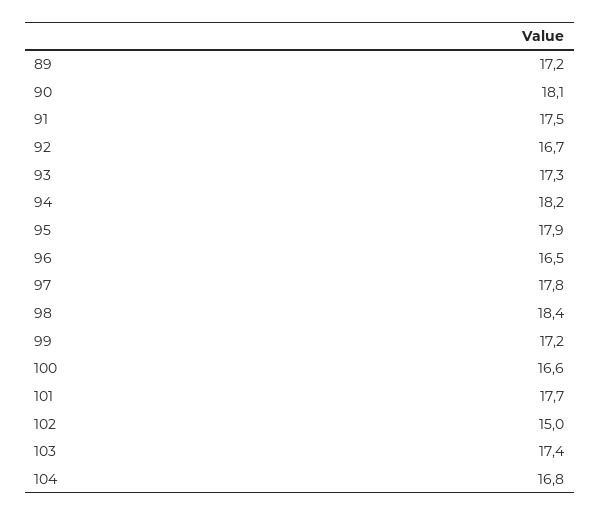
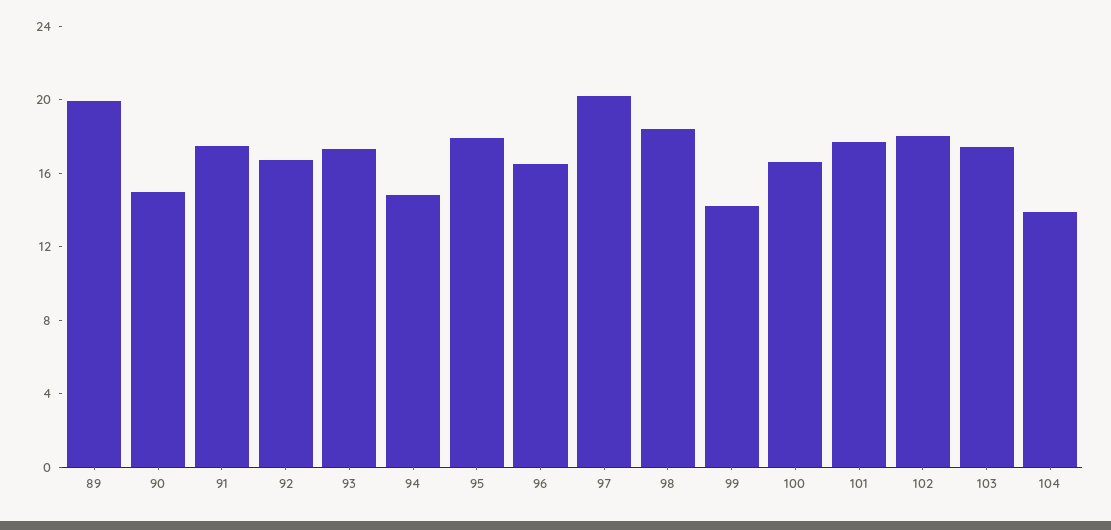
89: 17.2 -> 20
90: 18.1 -> 15
94: 18.2 -> 15
97: 17.8 -> 20
99: 17.2 -> 14
102: 15 -> 18
104: 16.8 -> 14

